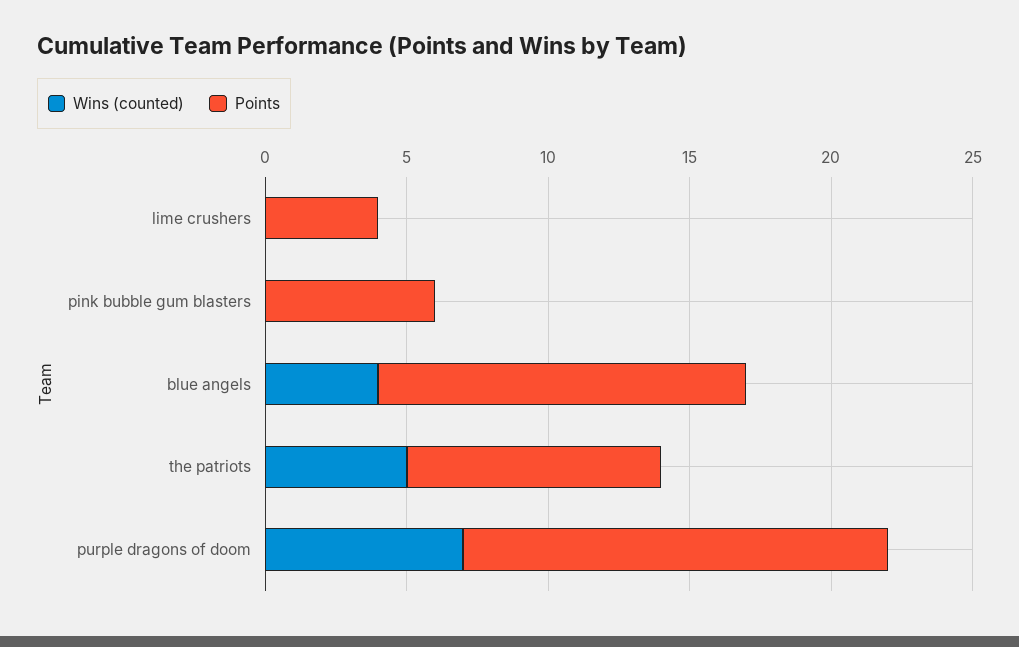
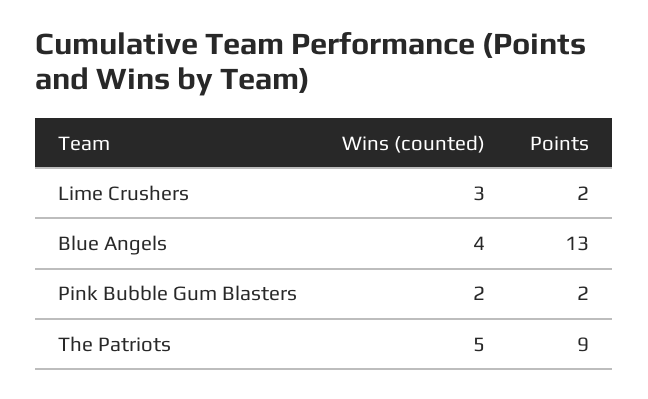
Wins (counted), lime crushers: 0 -> 3
Points, lime crushers: 4 -> 2
Wins (counted), pink bubble gum blasters: 0 -> 2
Points, pink bubble gum blasters: 6 -> 2
Wins (counted), purple dragons of doom: 7 -> none
Points, purple dragons of doom: 15 -> none

